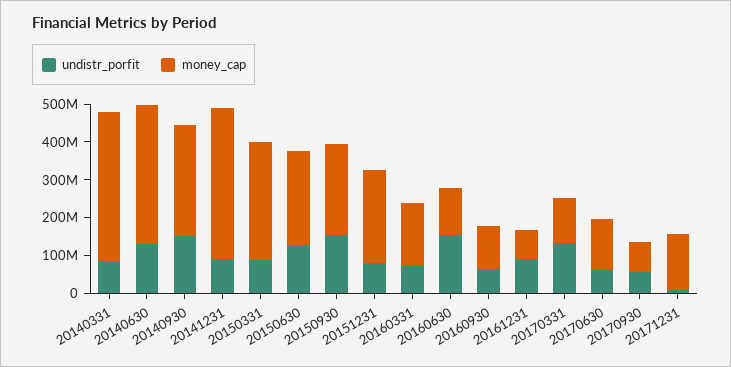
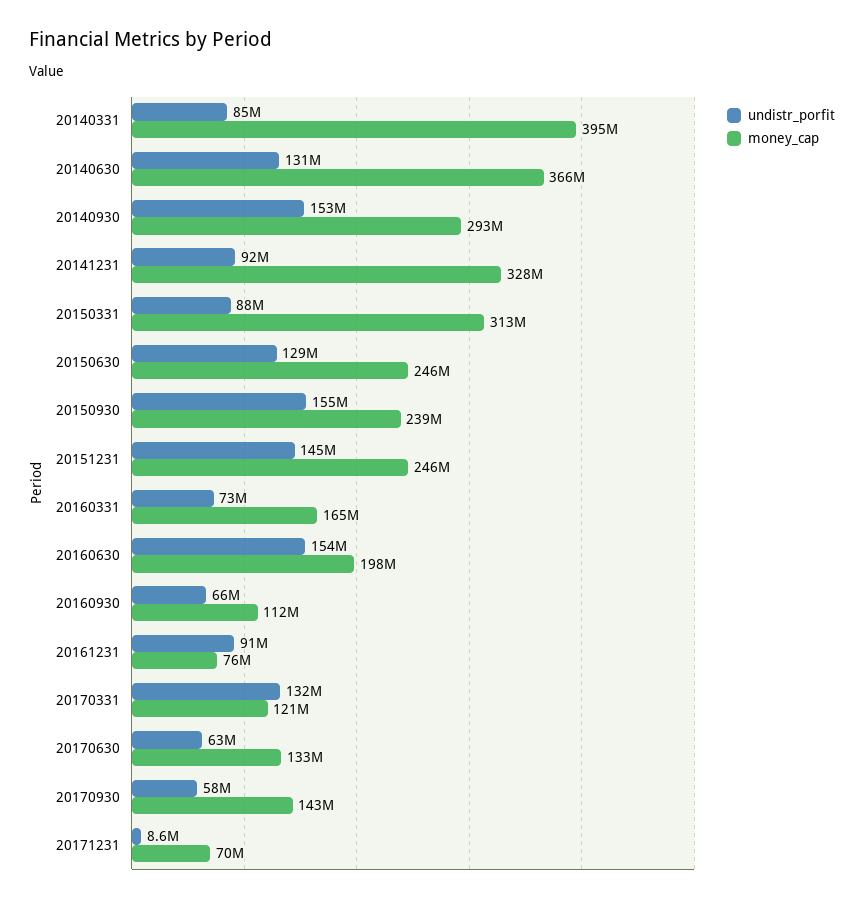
money_cap, 20141231: 400000000 -> 328000000
undistr_porfit, 20151231: 75000000 -> 145000000
money_cap, 20160630: 125000000 -> 198000000
money_cap, 20170930: 75000000 -> 143000000
money_cap, 20171231: 150000000 -> 70000000

